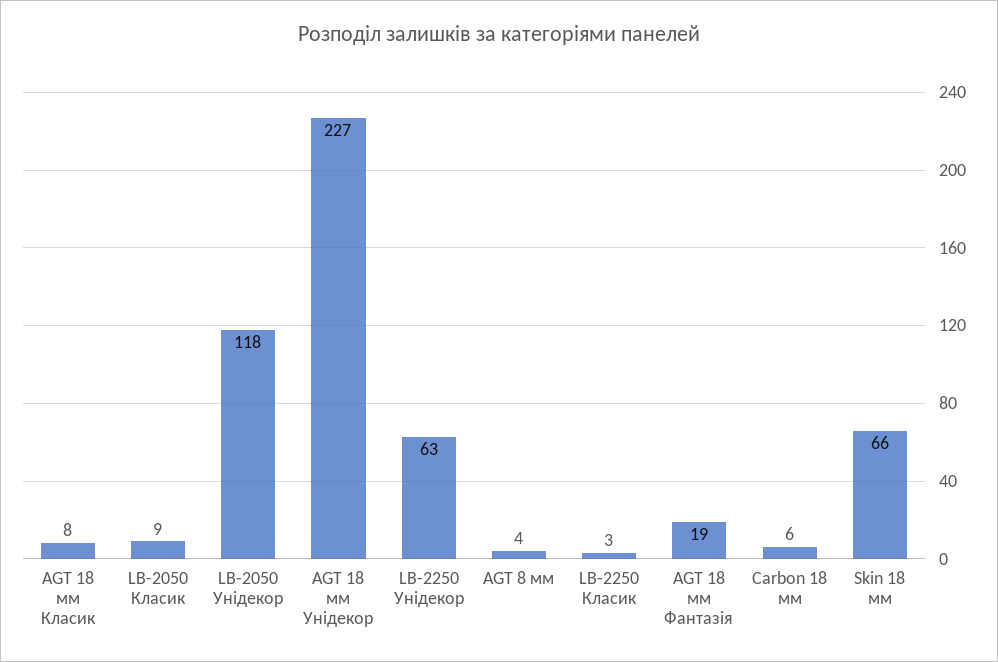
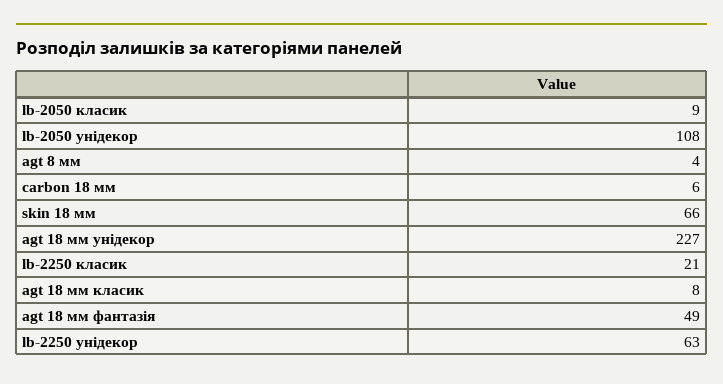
LB-2050 Унідекор: 118 -> 108
LB-2250 Класик: 3 -> 21
AGT 18 мм Фантазія: 19 -> 49

